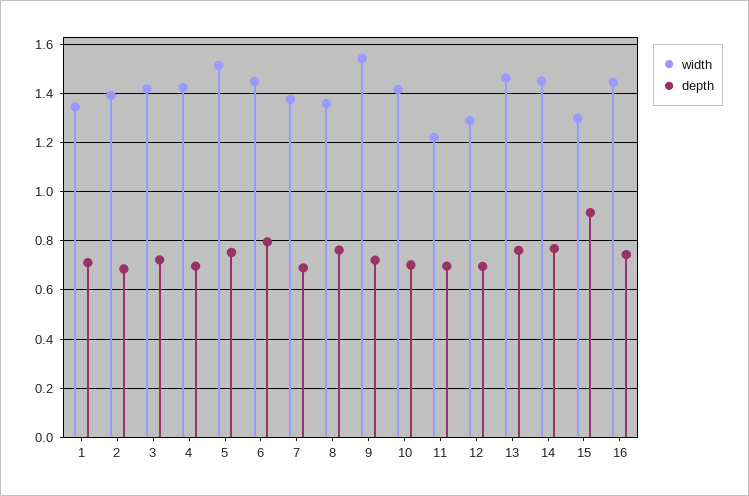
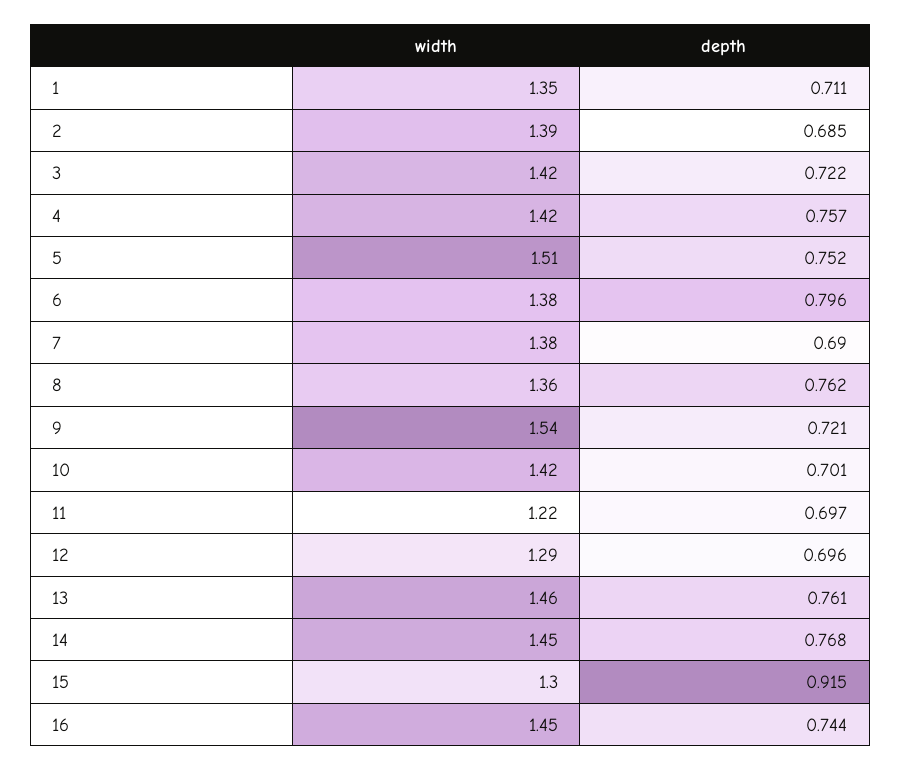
depth, 4: 0.7 -> 0.757
width, 6: 1.45 -> 1.38

